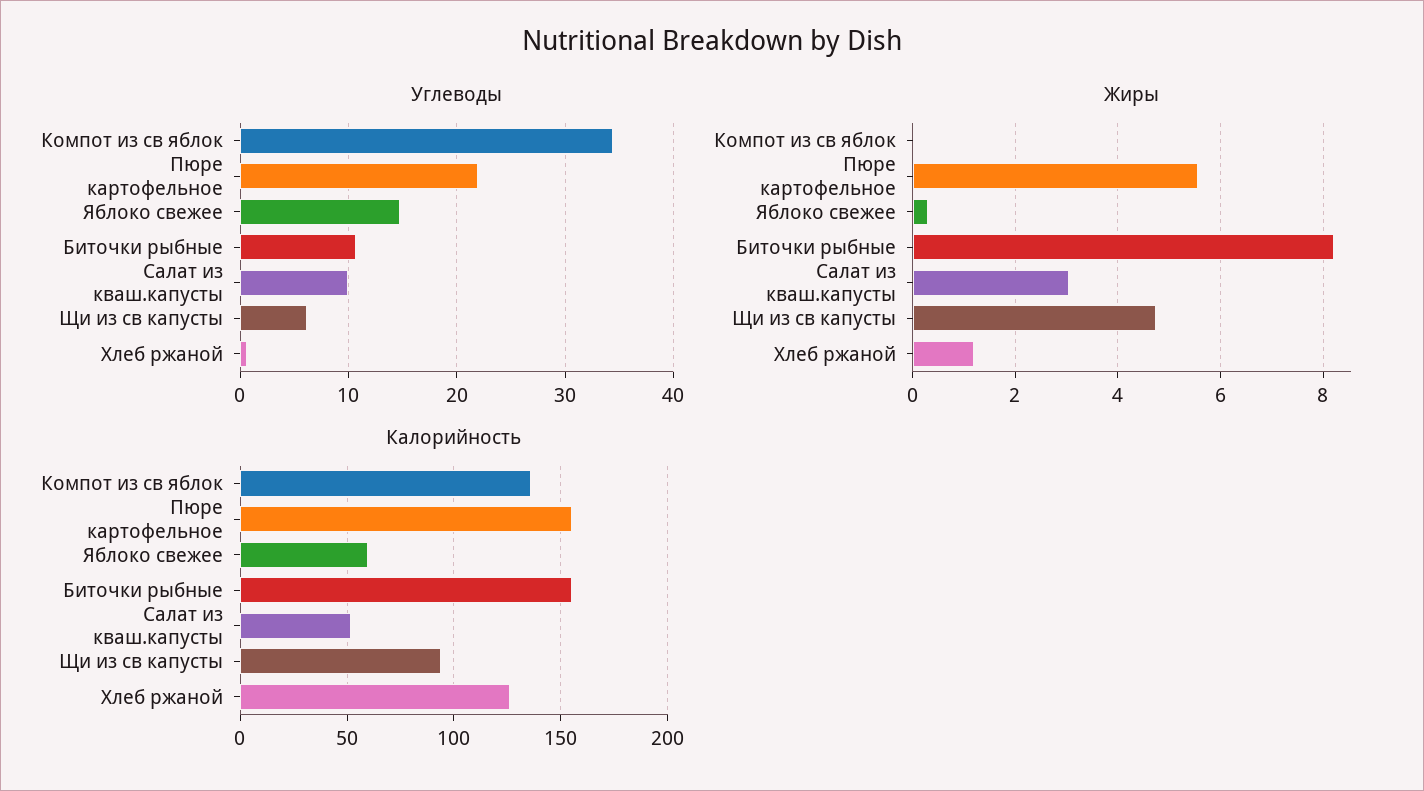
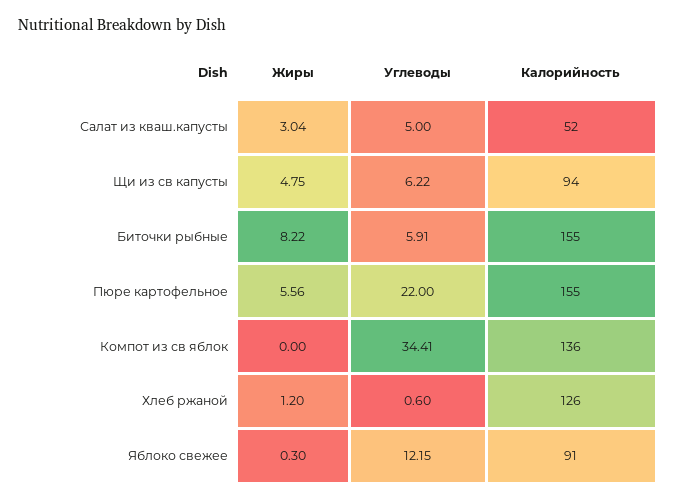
Углеводы, Яблоко свежее: 15 -> 12.15
Углеводы, Биточки рыбные: 11 -> 5.91
Углеводы, Салат из кваш.капусты: 10 -> 5
Калорийность, Яблоко свежее: 60 -> 91

